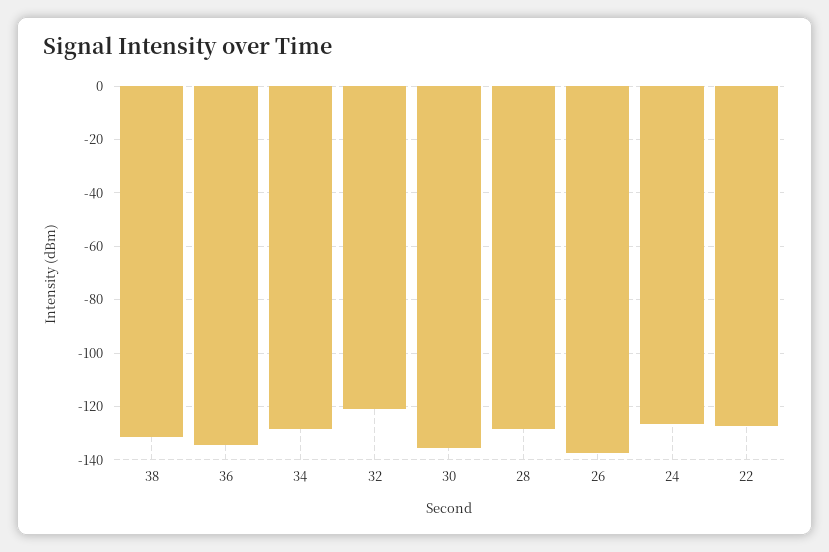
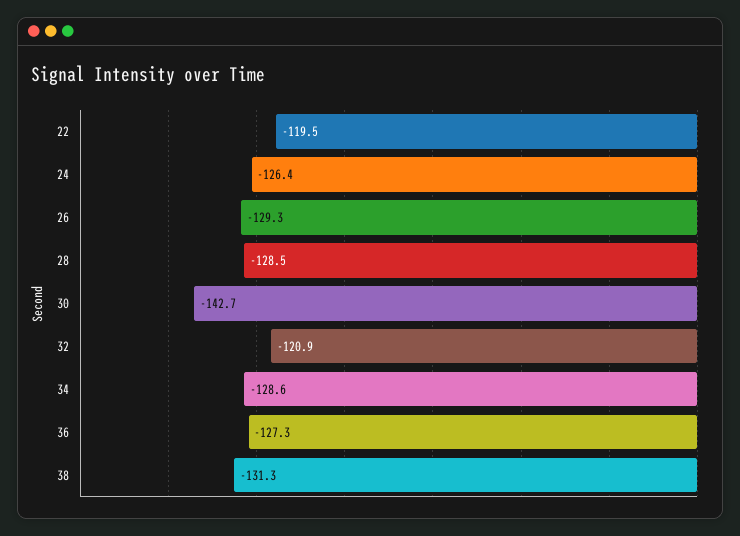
36: -135 -> -127.3
30: -135 -> -142.7
26: -137.5 -> -129.3
22: -127.5 -> -119.5

